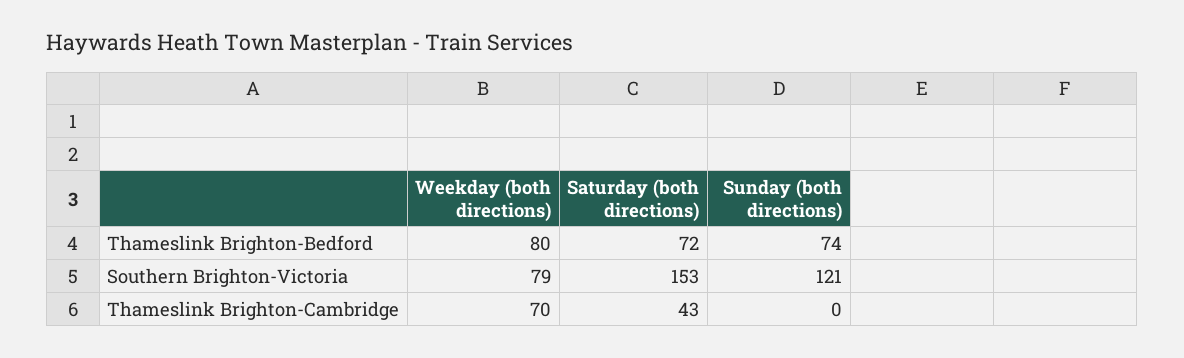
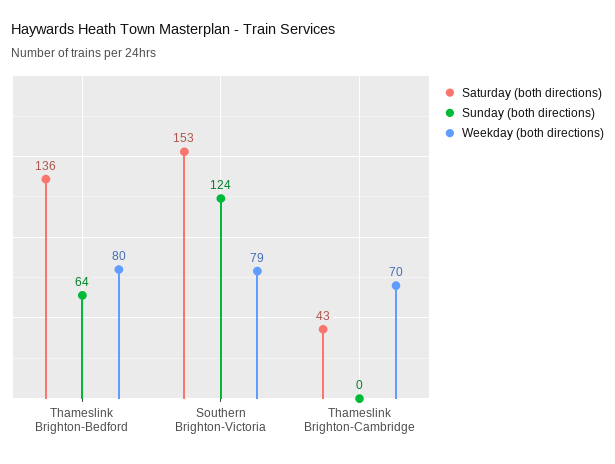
Saturday (both directions), Thameslink Brighton-Bedford: 72 -> 136
Sunday (both directions), Thameslink Brighton-Bedford: 74 -> 64
Sunday (both directions), Southern Brighton-Victoria: 121 -> 124

